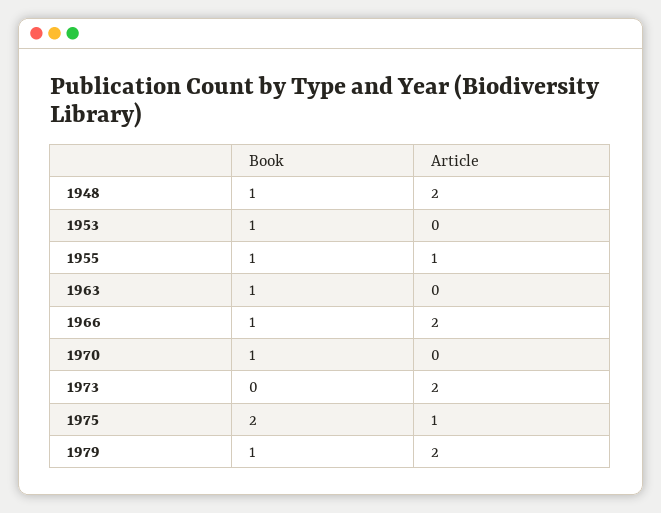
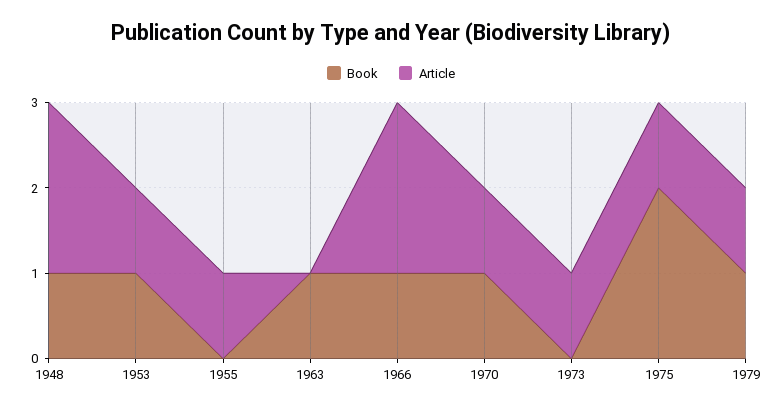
Article, 1953: 0 -> 1
Book, 1955: 1 -> 0
Article, 1970: 0 -> 1
Article, 1973: 2 -> 1
Article, 1979: 2 -> 1

